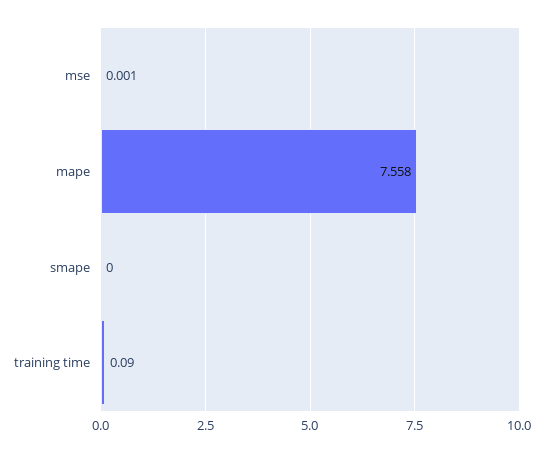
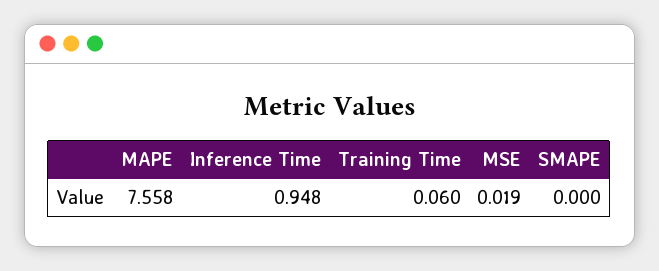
mse: 0.001 -> 0.019
training time: 0.09 -> 0.06
Inference Time: none -> 0.948

